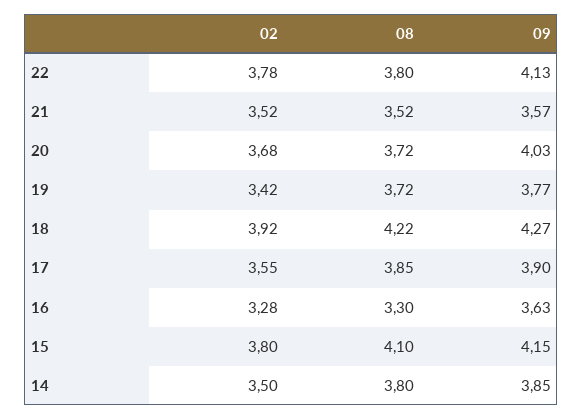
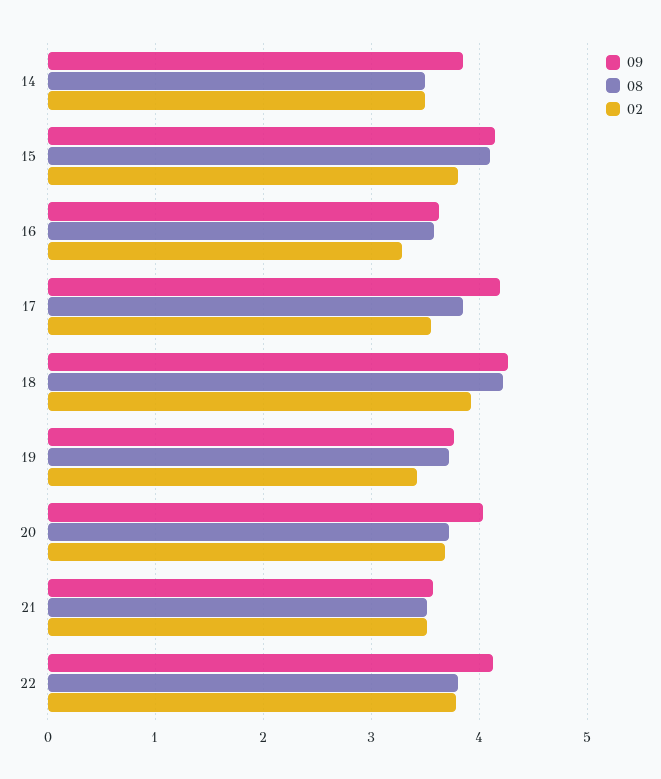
09, 17: 3.9 -> 4.2
08, 16: 3.3 -> 3.6
08, 14: 3.8 -> 3.5

